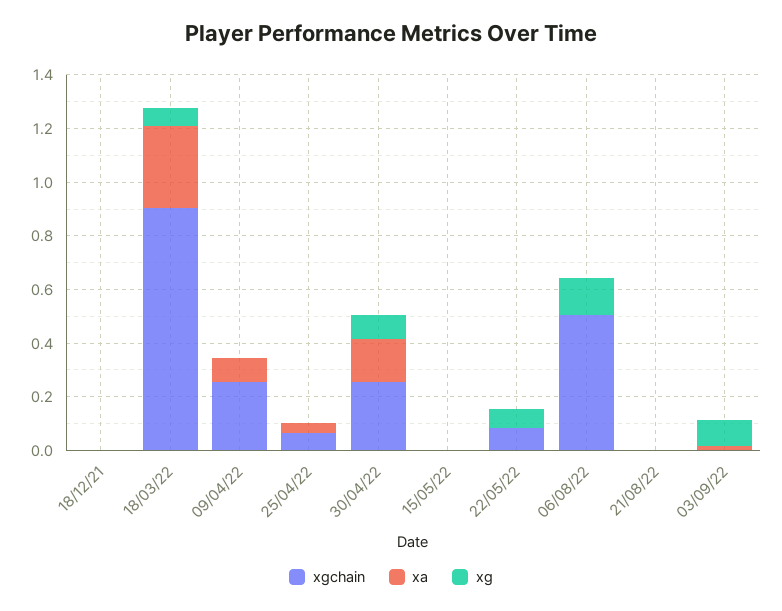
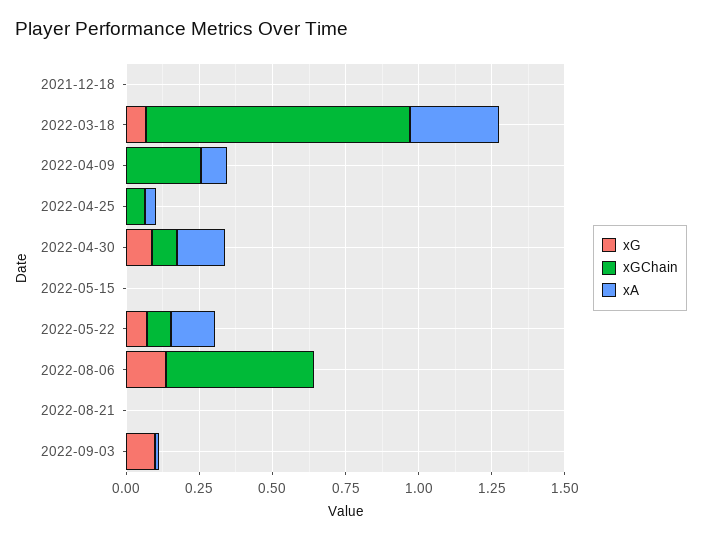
xgchain, 30/04/22: 0.25 -> 0.1
xa, 22/05/22: 0 -> 0.15

